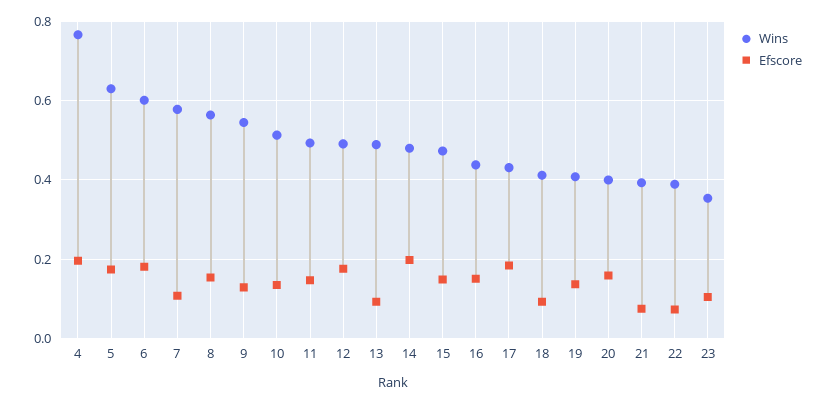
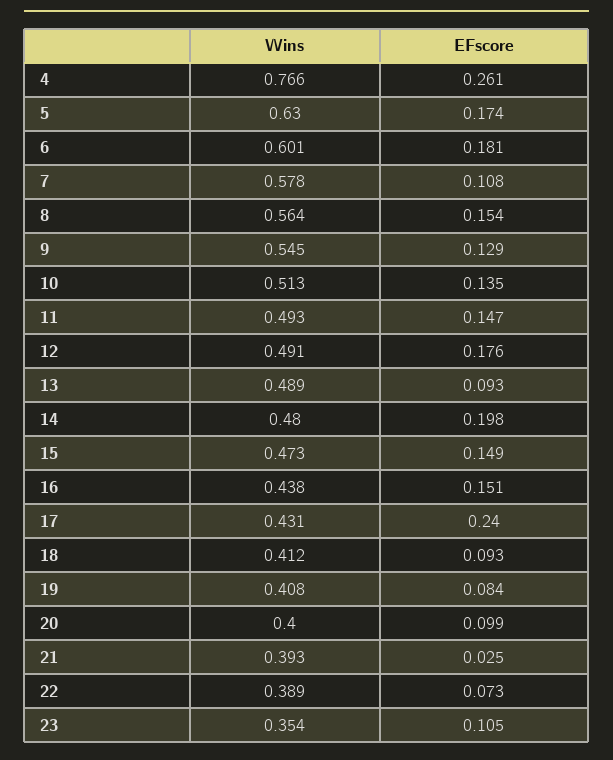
Efscore, 4: 0.2 -> 0.261
Efscore, 17: 0.18 -> 0.24
Efscore, 19: 0.14 -> 0.084
Efscore, 20: 0.16 -> 0.099
Efscore, 21: 0.08 -> 0.025

